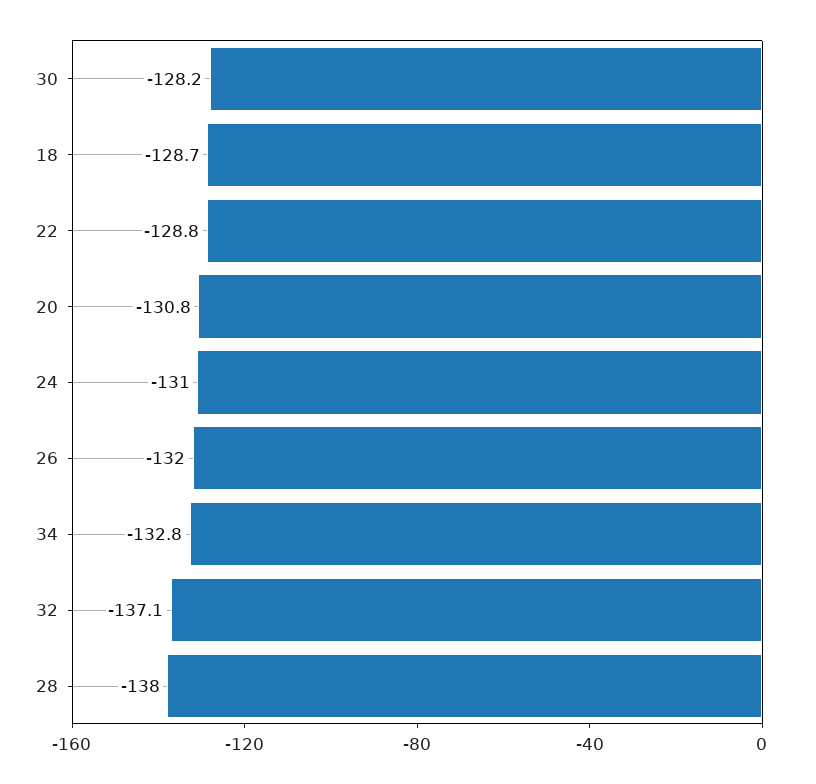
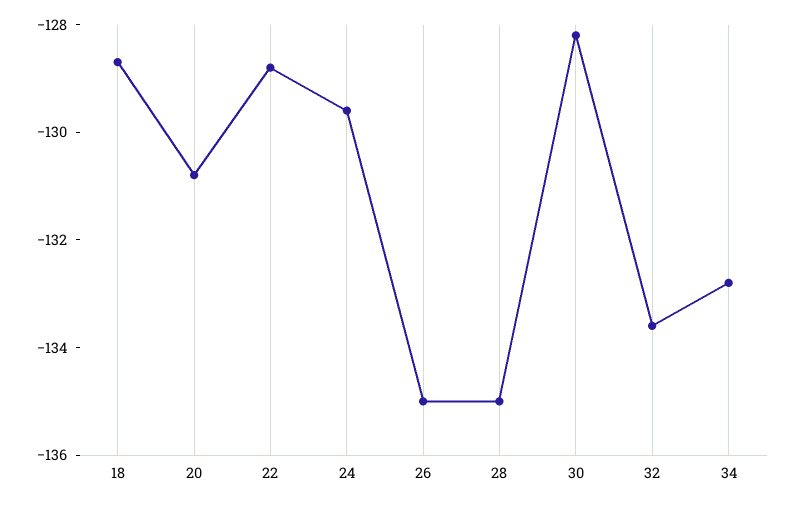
24: -131 -> -129.5
26: -132 -> -135
32: -137.1 -> -133.5
28: -138 -> -135

